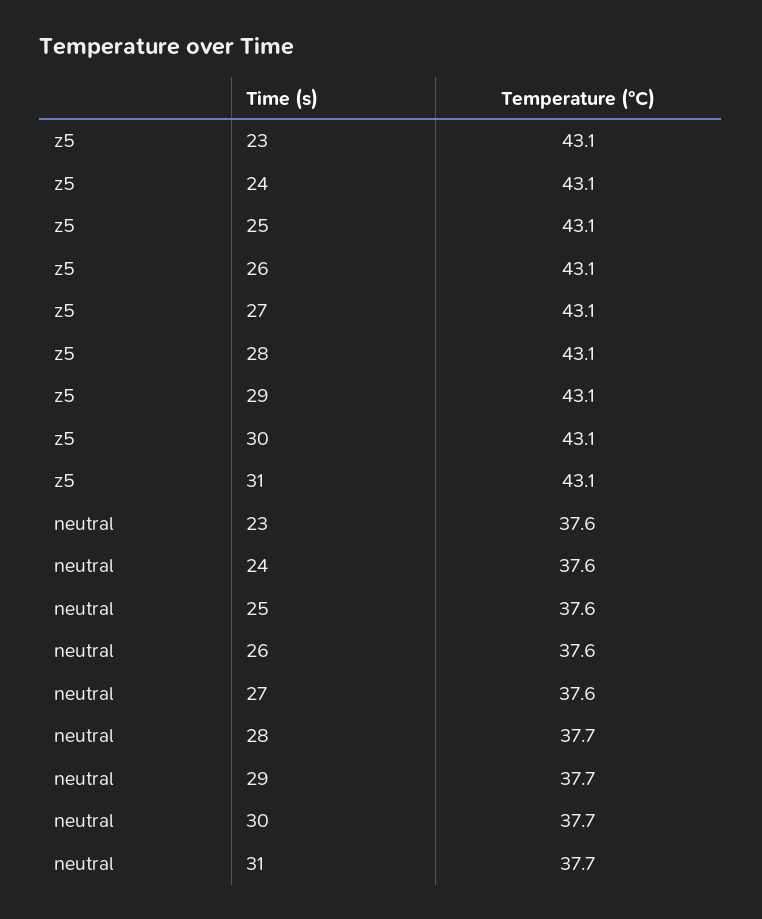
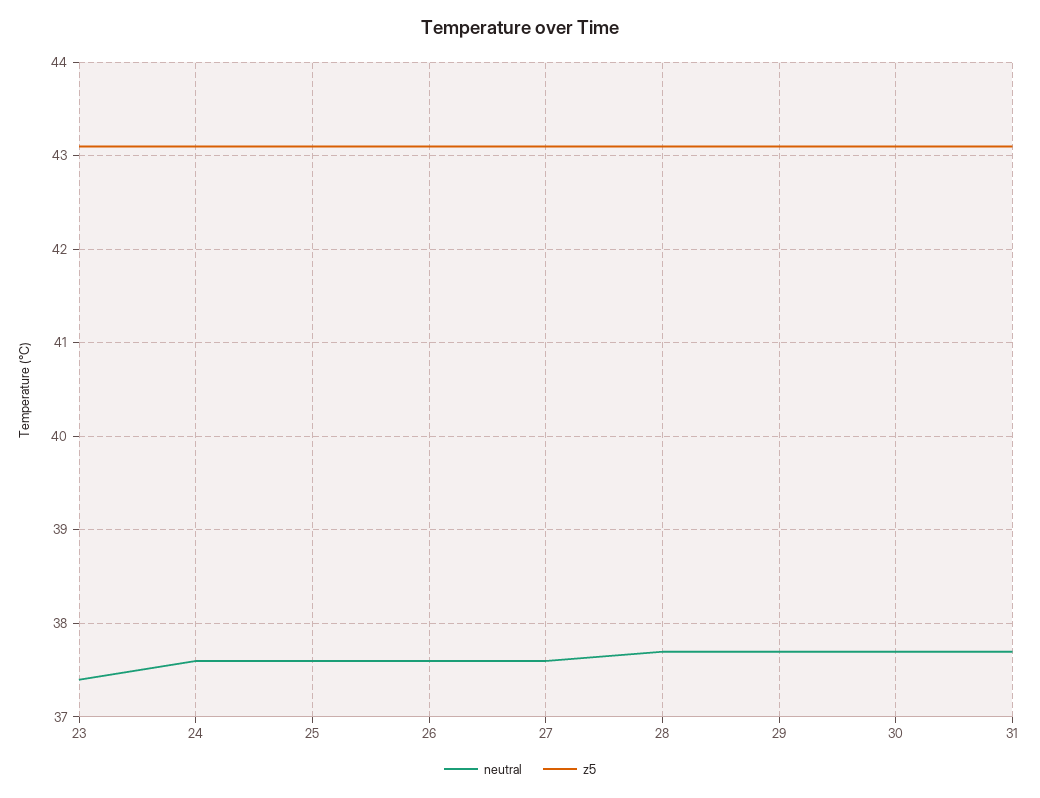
neutral, 23: 37.6 -> 37.4

